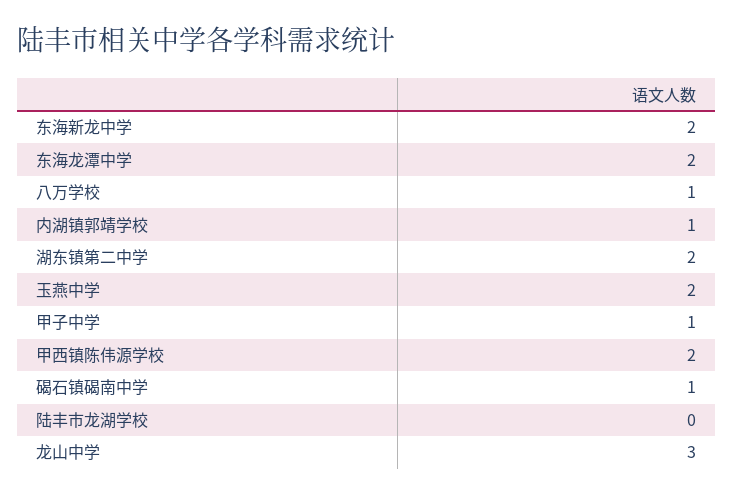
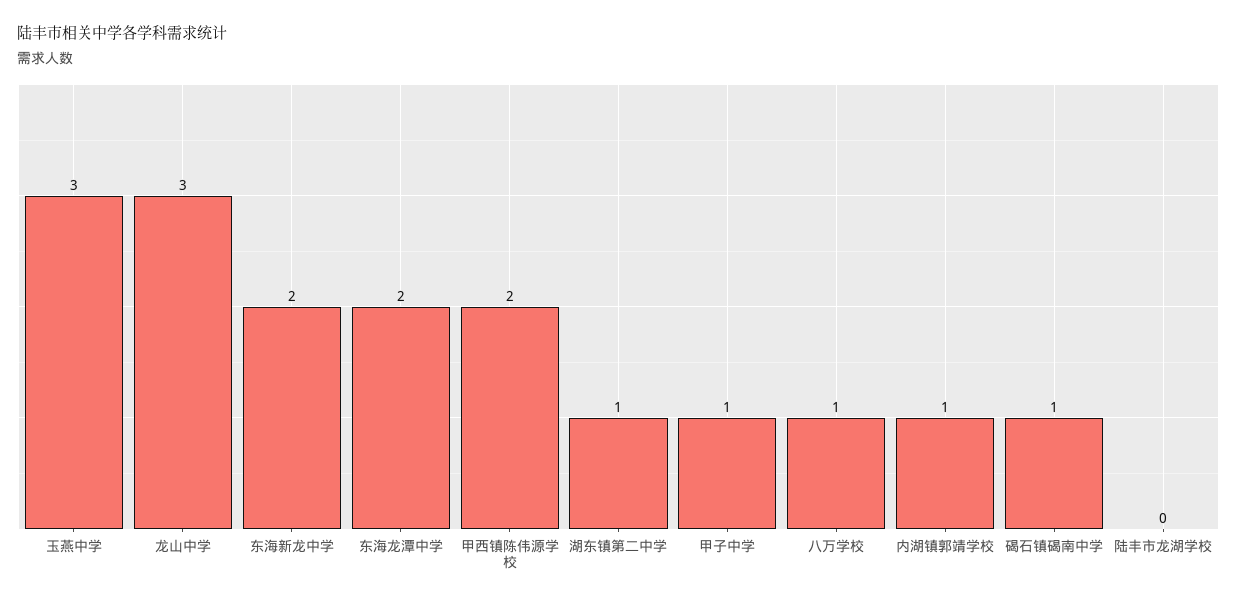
湖东镇第二中学: 2 -> 1
玉燕中学: 2 -> 3

